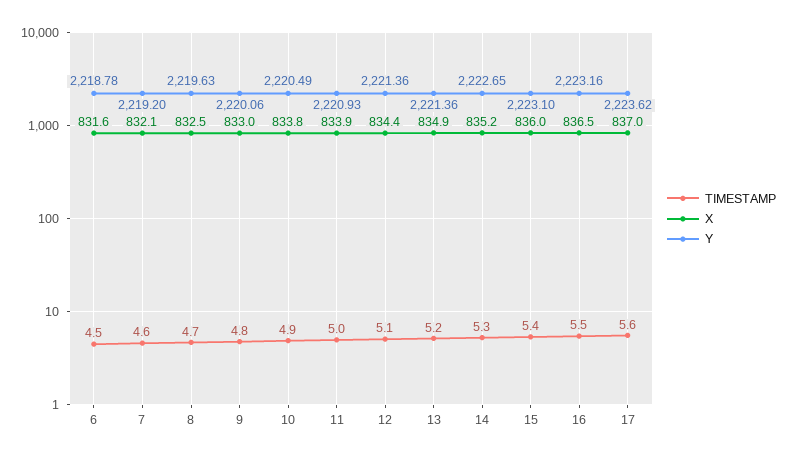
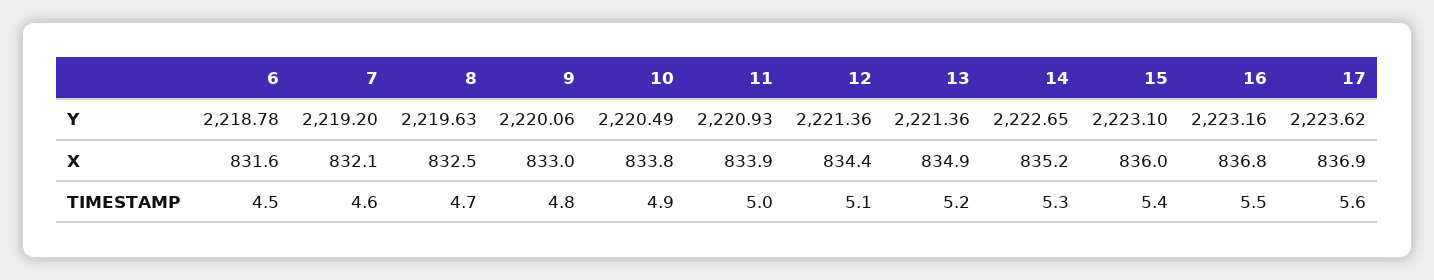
X, 16: 836.5 -> 836.8
X, 17: 837 -> 836.9

